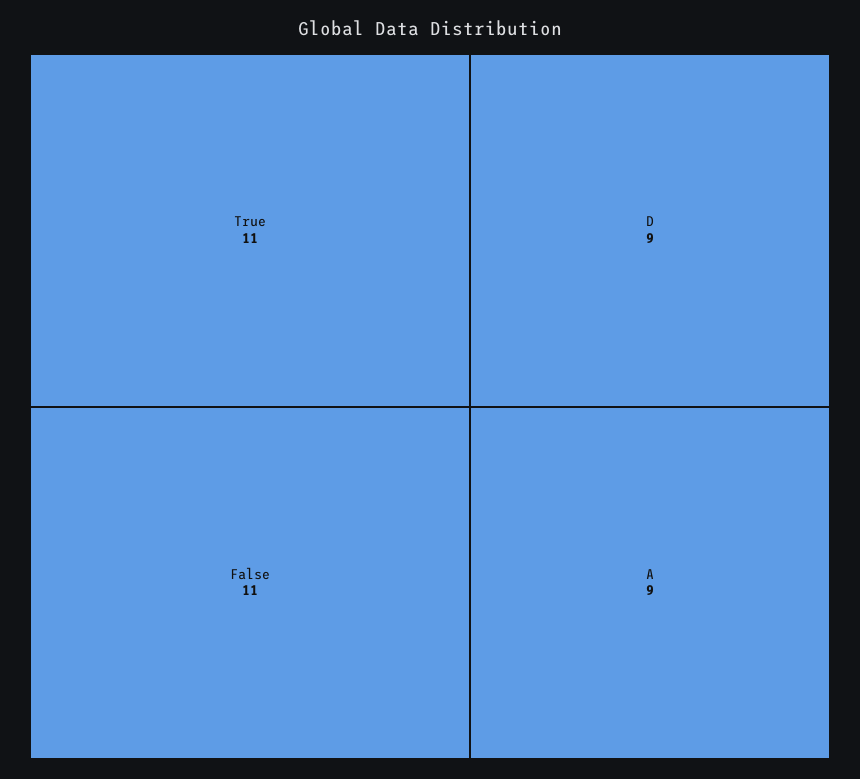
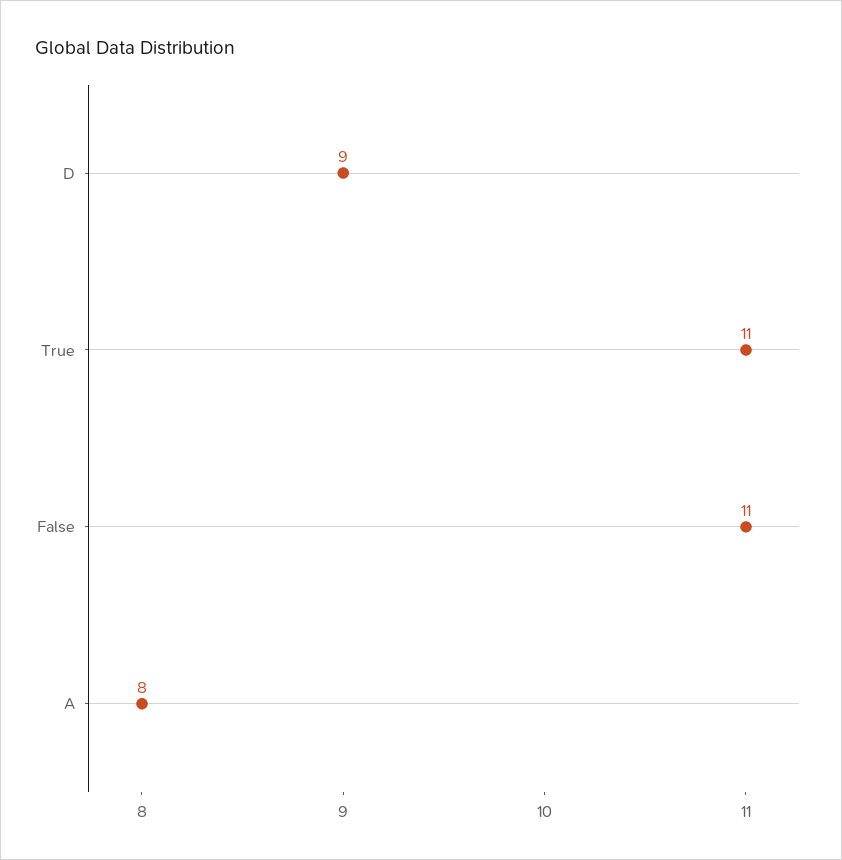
A: 9 -> 8

